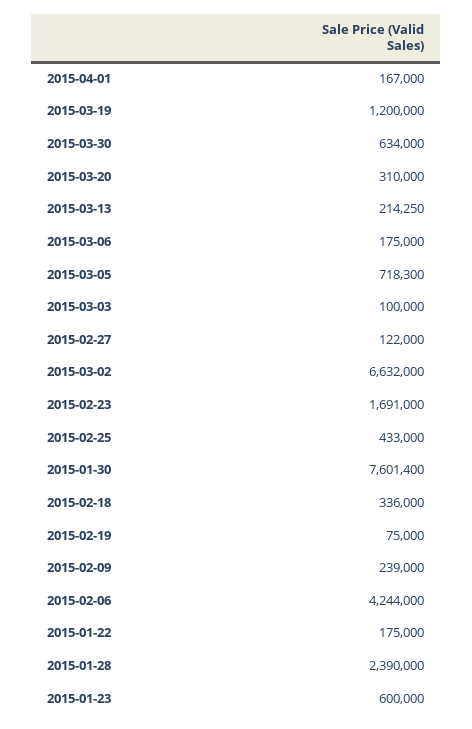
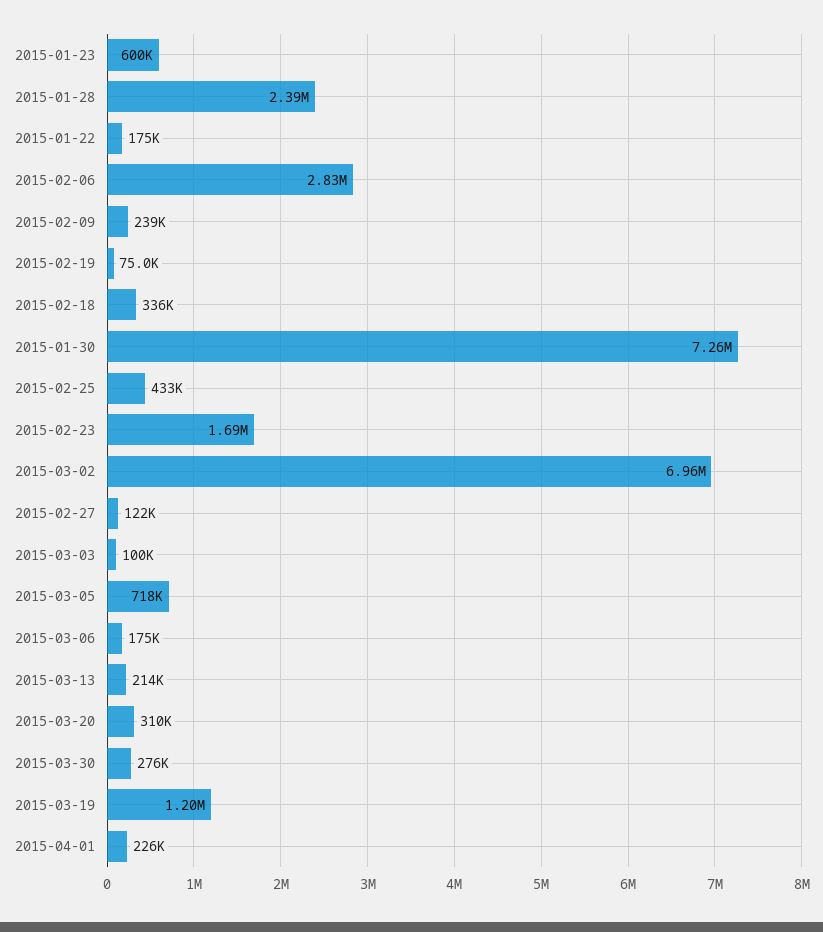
2015-04-01: 167000 -> 226000
2015-03-30: 634000 -> 276000
2015-03-02: 6632000 -> 6960000
2015-01-30: 7601400 -> 7260000
2015-02-06: 4244000 -> 2830000

